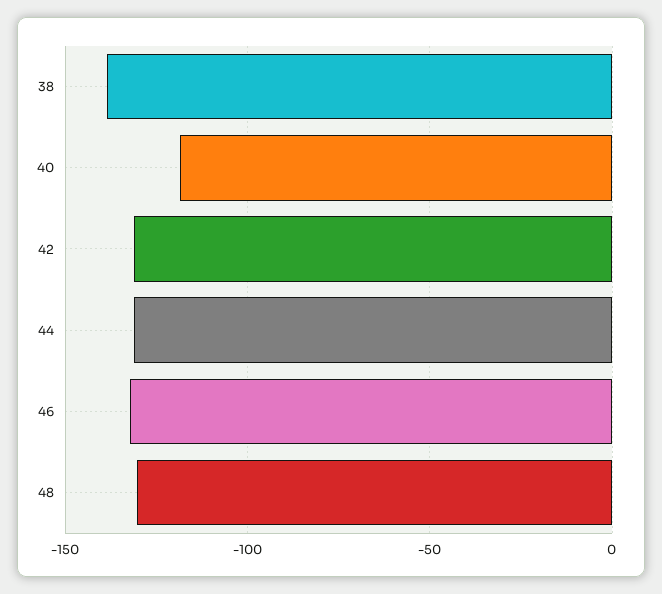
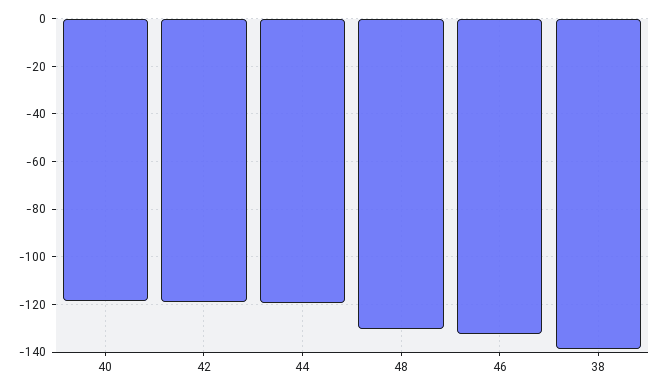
42: -130 -> -120
44: -130 -> -120

